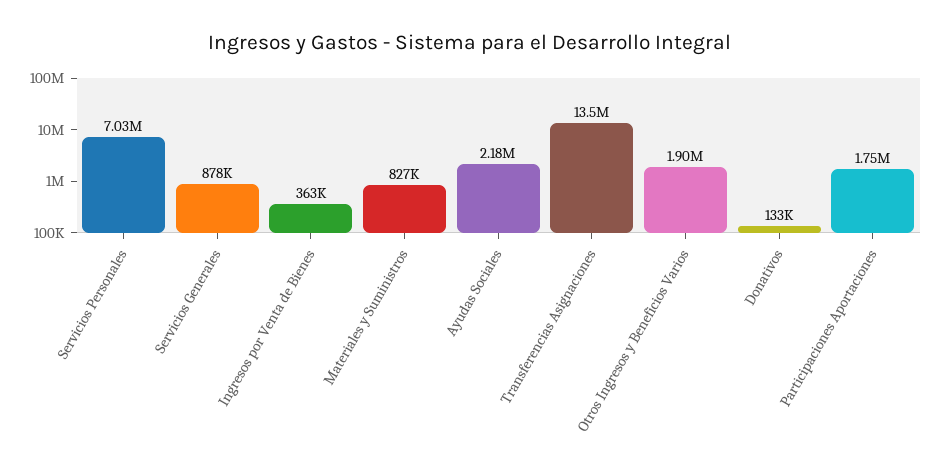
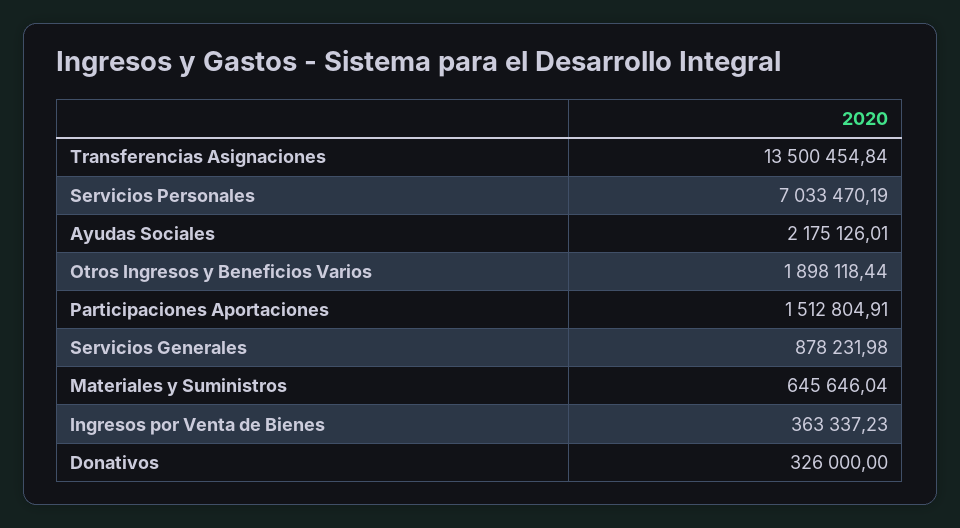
Materiales y Suministros: 827000 -> 645646.04
Donativos: 133000 -> 326000
Participaciones Aportaciones: 1750000 -> 1512804.91

